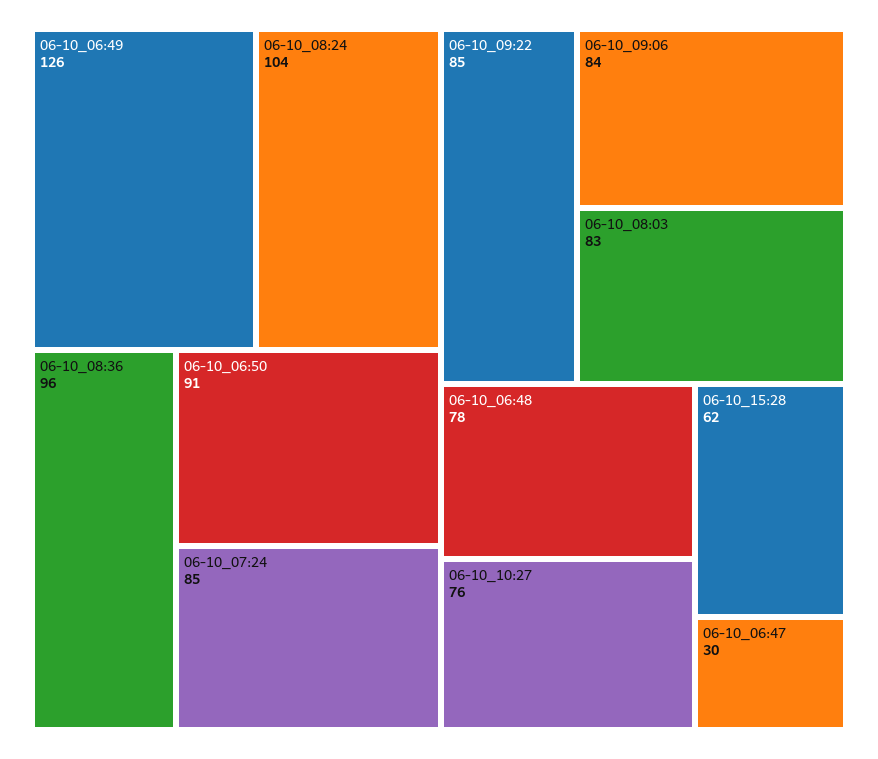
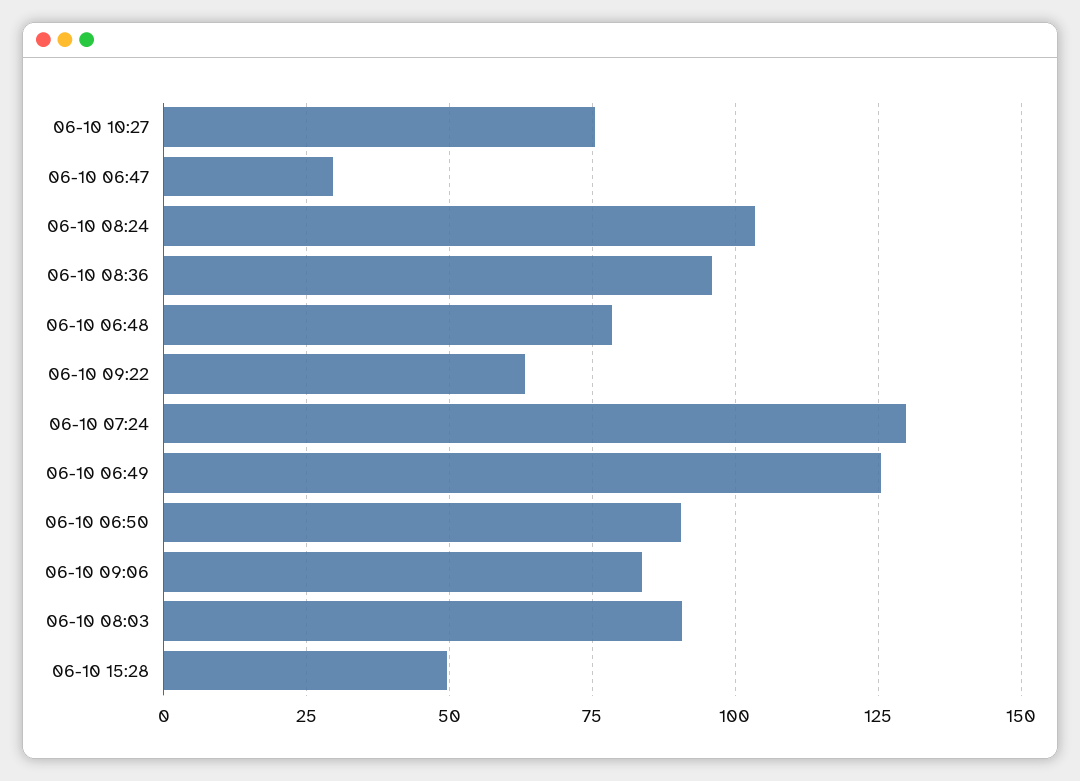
06-10_07:24: 85 -> 130
06-10_09:22: 85 -> 62.5
06-10_08:03: 83 -> 90
06-10_15:28: 62 -> 50

